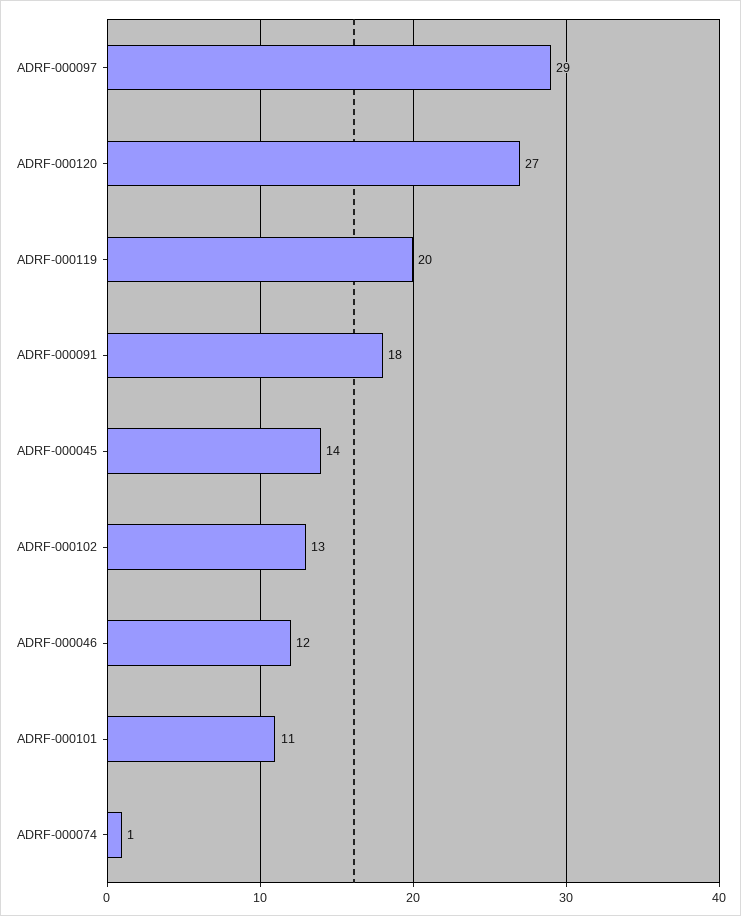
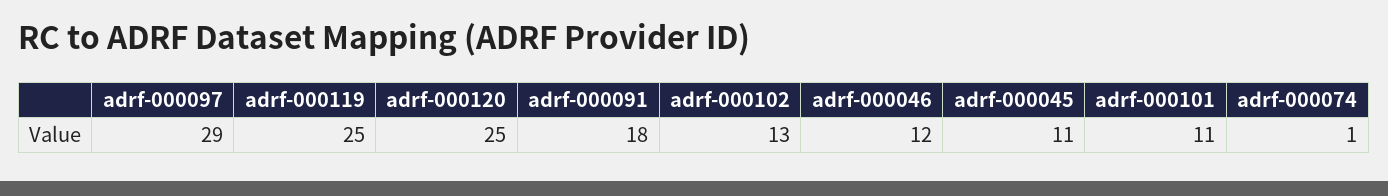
ADRF-000120: 27 -> 25
ADRF-000119: 20 -> 25
ADRF-000045: 14 -> 11

